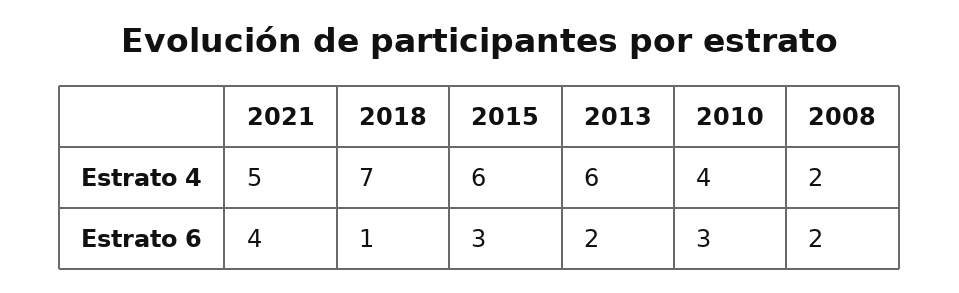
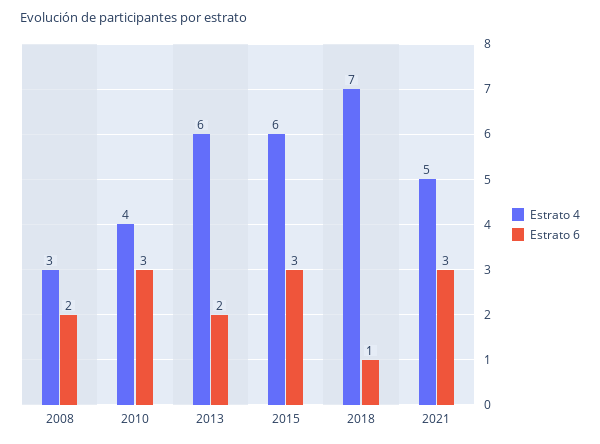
Estrato 4, 2008: 2 -> 3
Estrato 6, 2021: 4 -> 3

